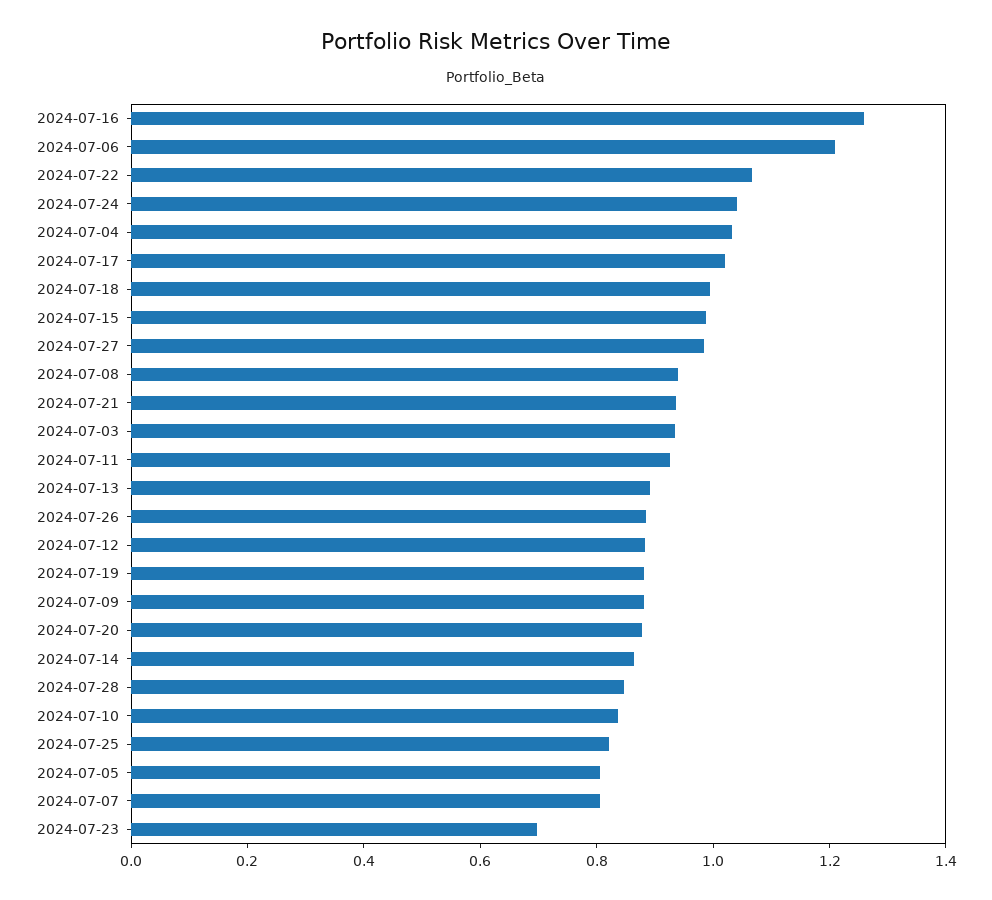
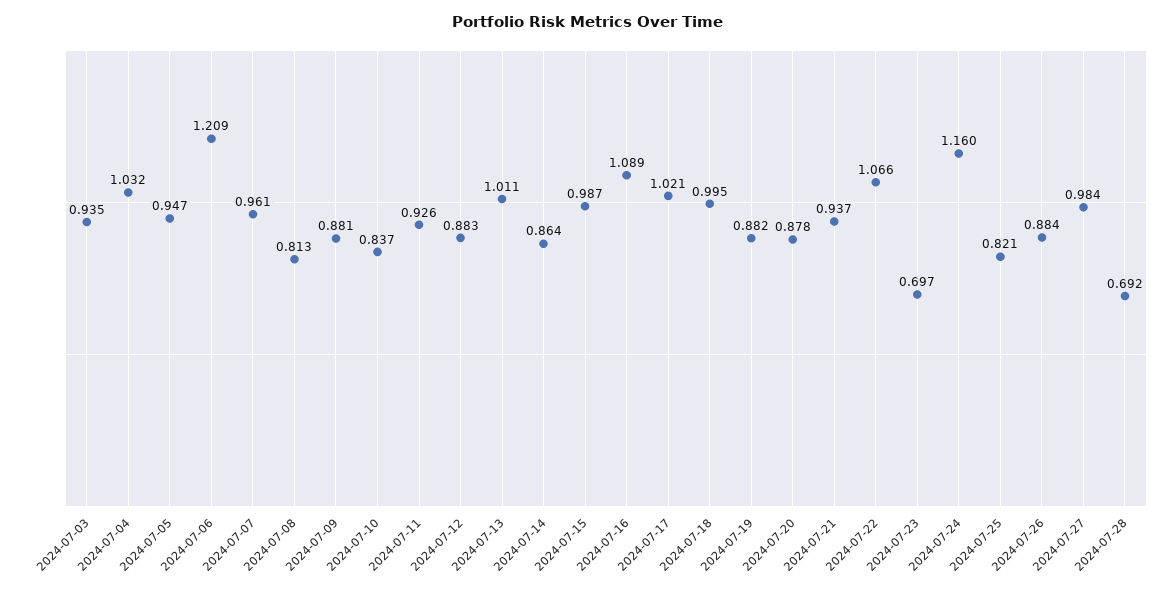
2024-07-16: 1.25 -> 1.089
2024-07-24: 1.05 -> 1.16
2024-07-08: 0.95 -> 0.813
2024-07-13: 0.9 -> 1.011
2024-07-28: 0.85 -> 0.692
2024-07-05: 0.8 -> 0.947
2024-07-07: 0.8 -> 0.961

